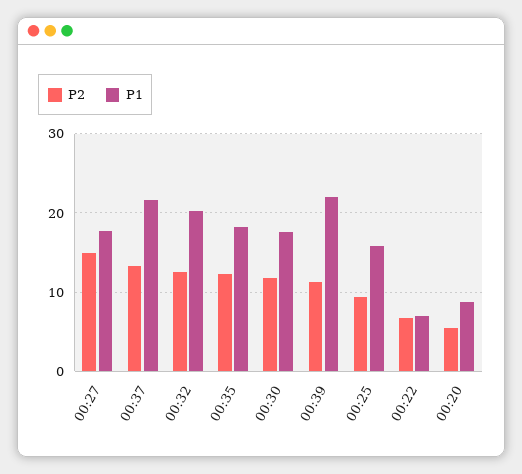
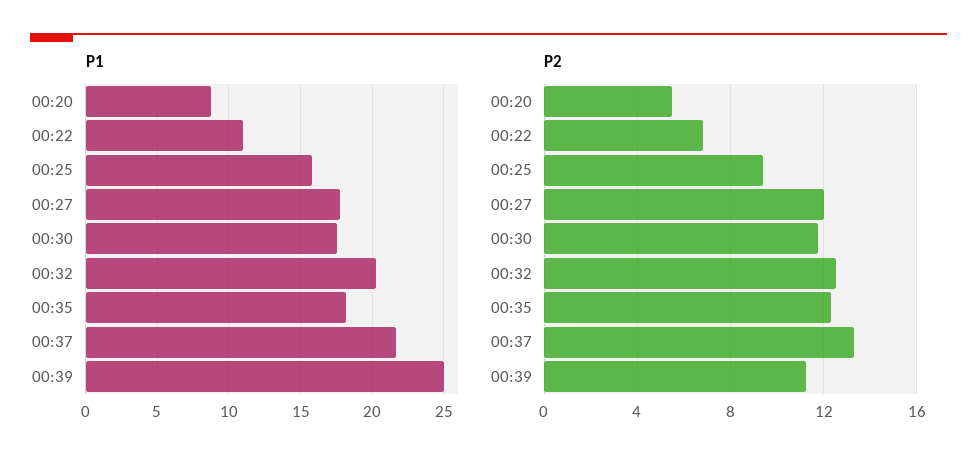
P2, 00:27: 15 -> 12
P1, 00:39: 22 -> 25
P1, 00:22: 7 -> 11

